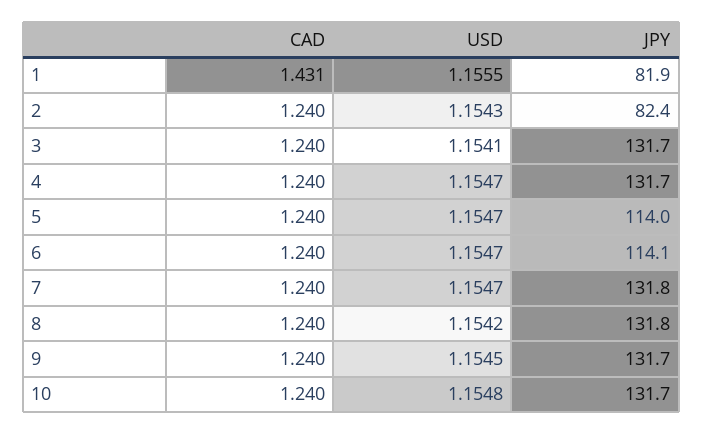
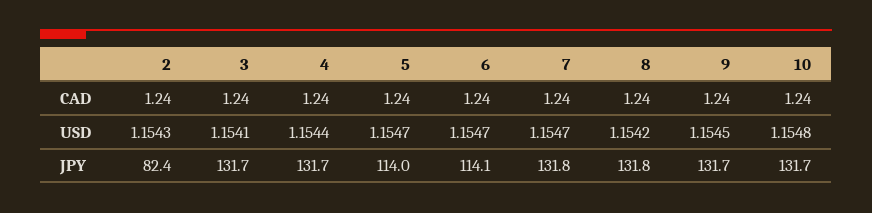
CAD, 1: 1.431 -> none
USD, 1: 1.1555 -> none
JPY, 1: 81.9 -> none
USD, 4: 1.1547 -> 1.1544

